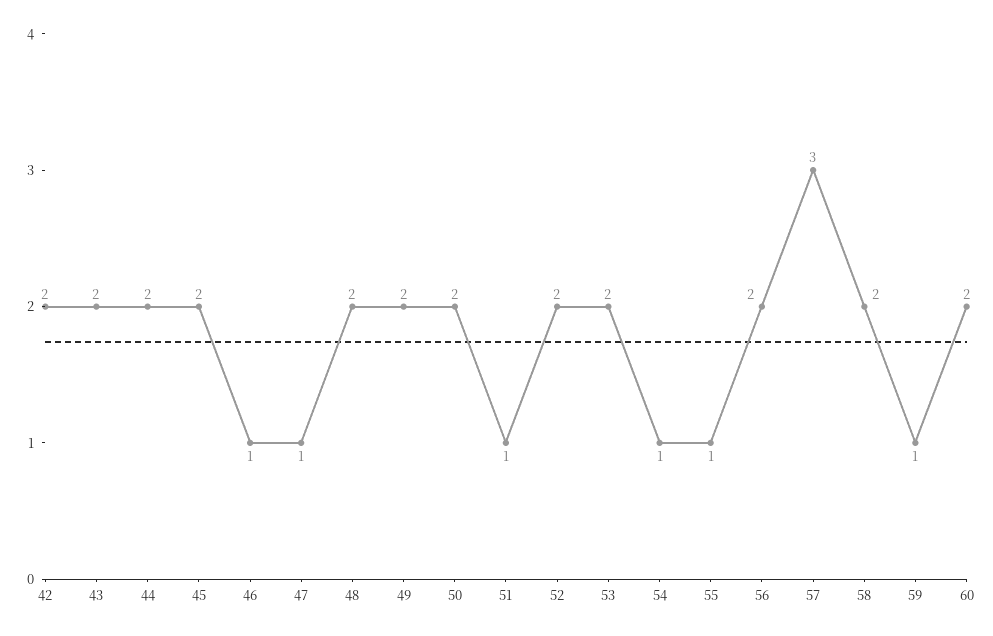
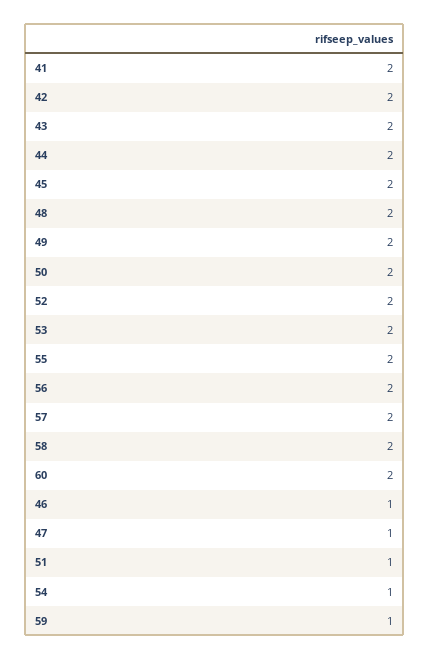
55: 1 -> 2
57: 3 -> 2
41: none -> 2

